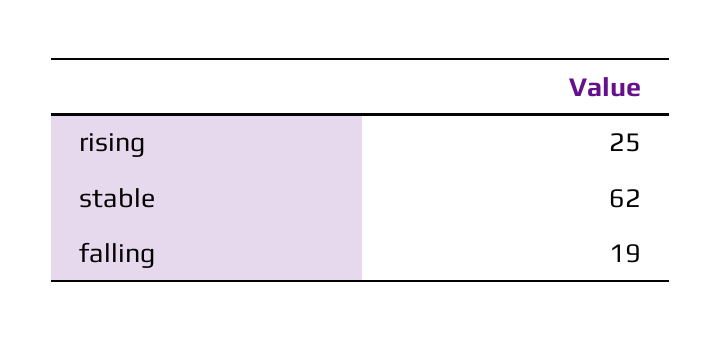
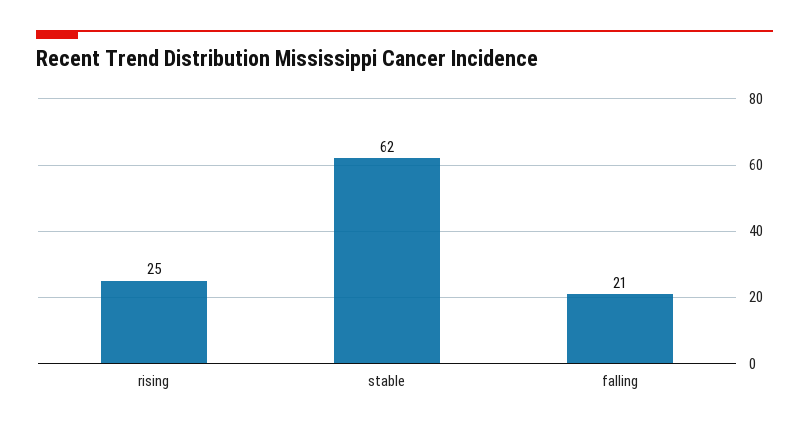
falling: 19 -> 21

